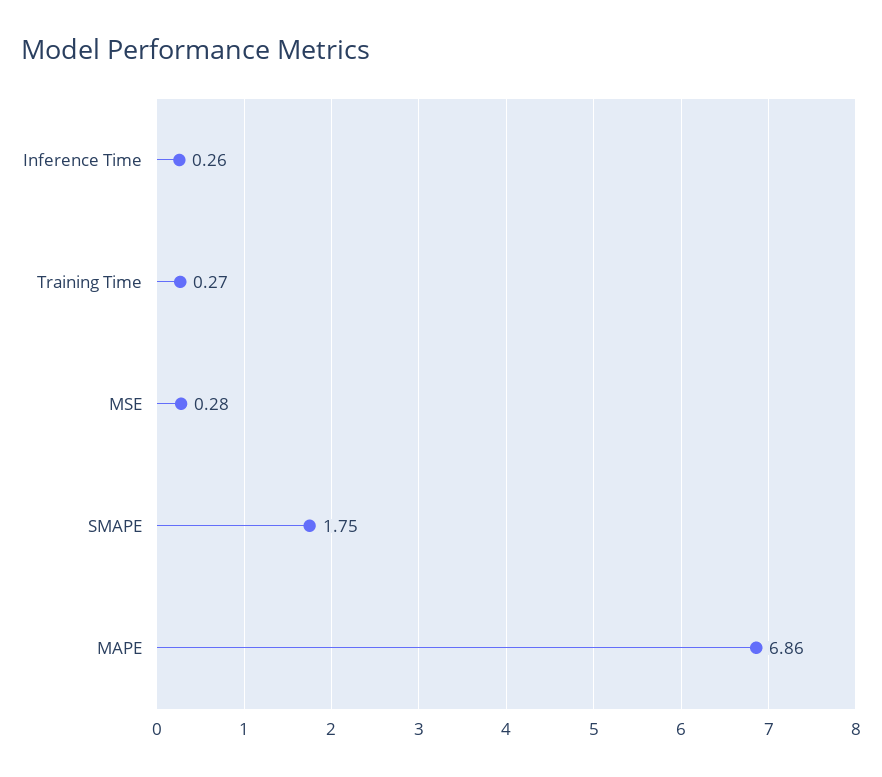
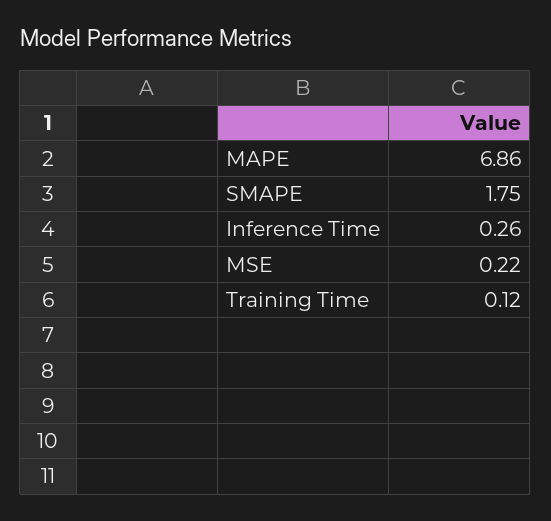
Training Time: 0.27 -> 0.12
MSE: 0.28 -> 0.22

